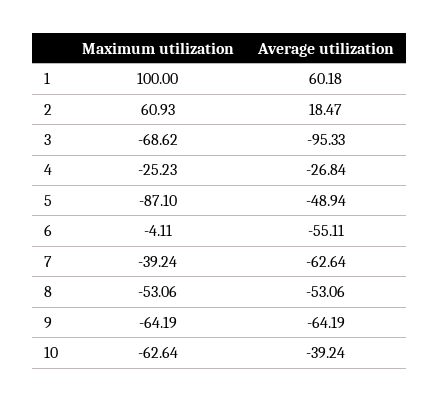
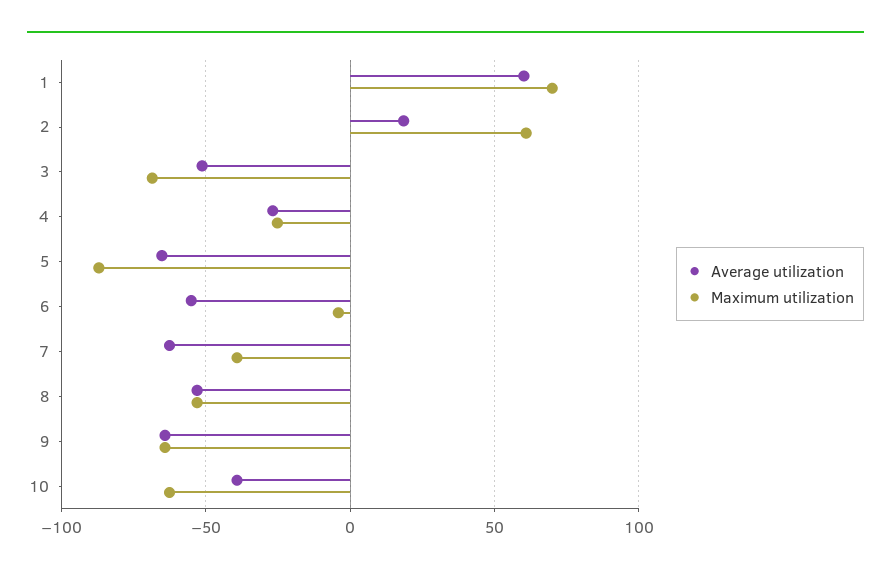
Maximum utilization, 1: 100 -> 70
Average utilization, 3: -95.33 -> -50
Average utilization, 5: -48.94 -> -65

